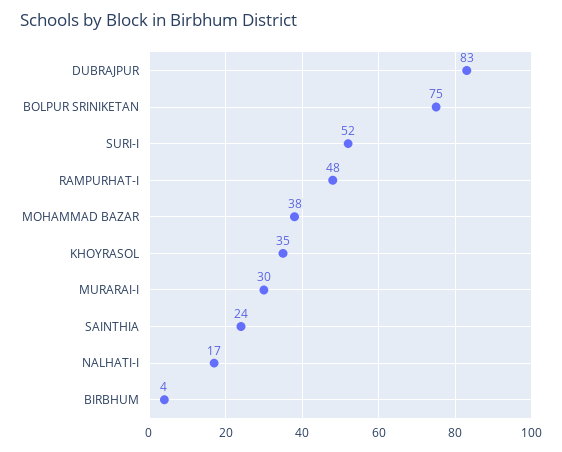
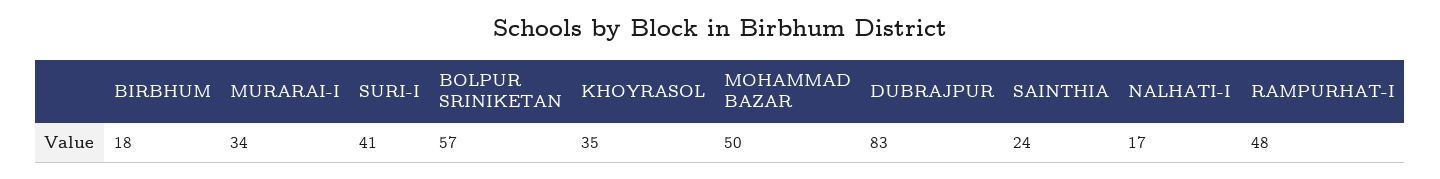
BOLPUR SRINIKETAN: 75 -> 57
SURI-I: 52 -> 41
MOHAMMAD BAZAR: 38 -> 50
MURARAI-I: 30 -> 34
BIRBHUM: 4 -> 18

